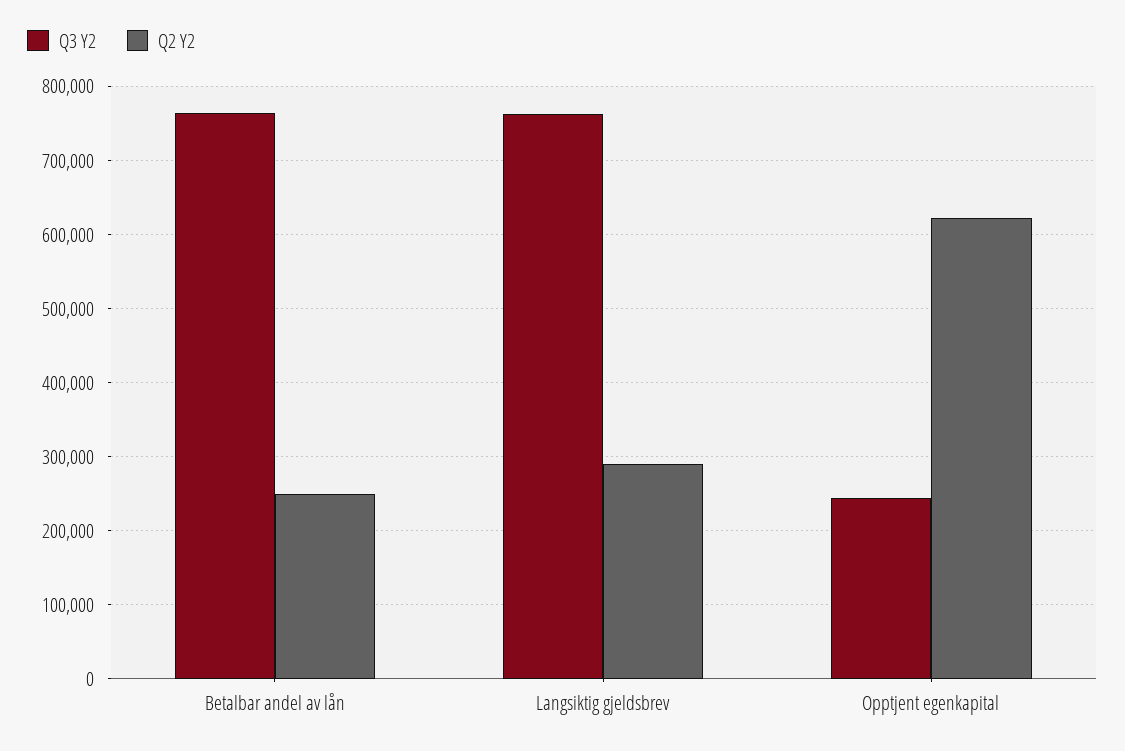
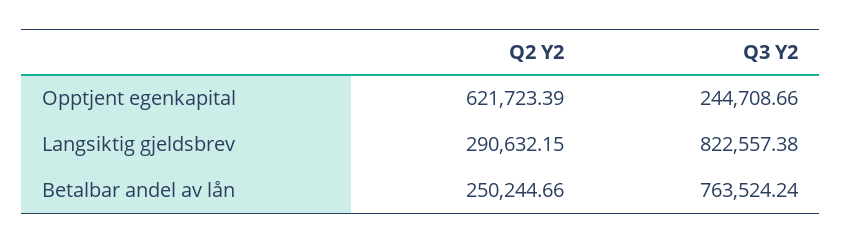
Q3 Y2, Langsiktig gjeldsbrev: 760000 -> 822557.38

